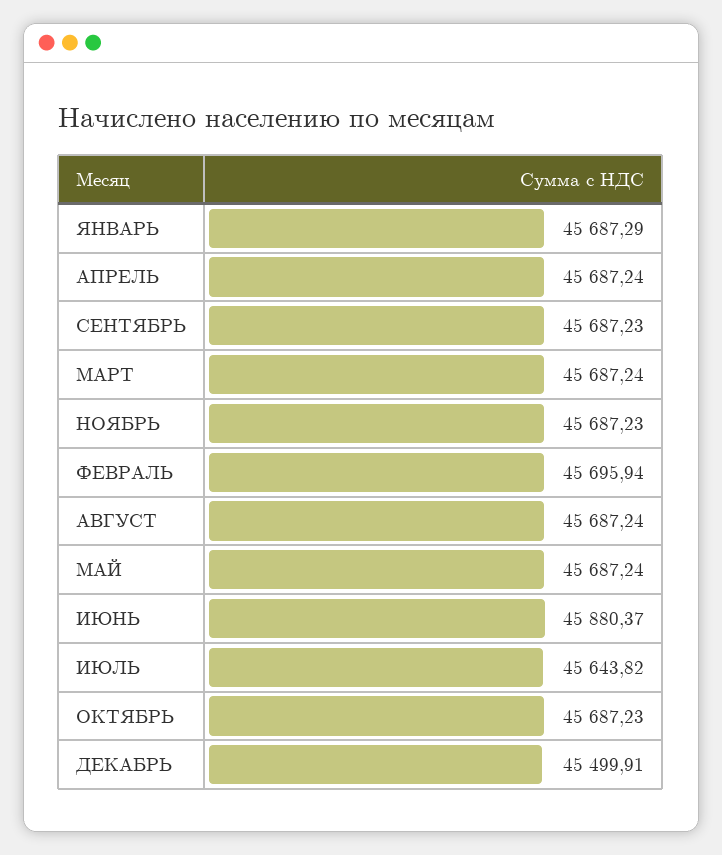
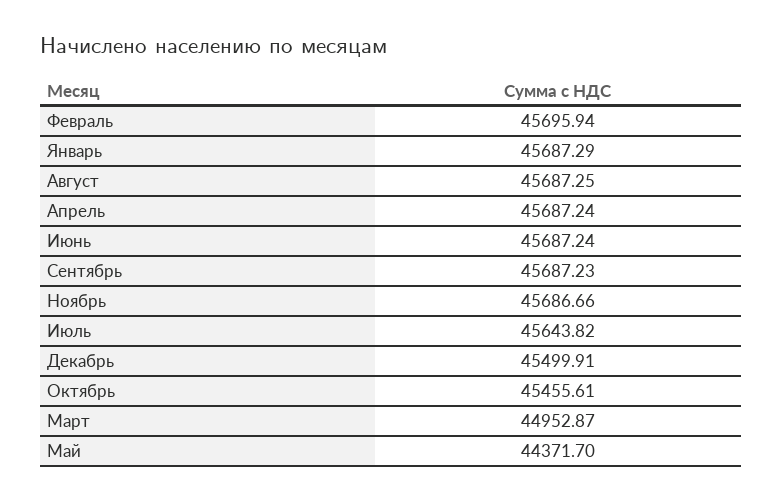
МАРТ: 45687.24 -> 44952.87
НОЯБРЬ: 45687.23 -> 45686.66
АВГУСТ: 45687.24 -> 45687.25
МАЙ: 45687.24 -> 44371.7
ИЮНЬ: 45880.37 -> 45687.24
ОКТЯБРЬ: 45687.23 -> 45455.61

